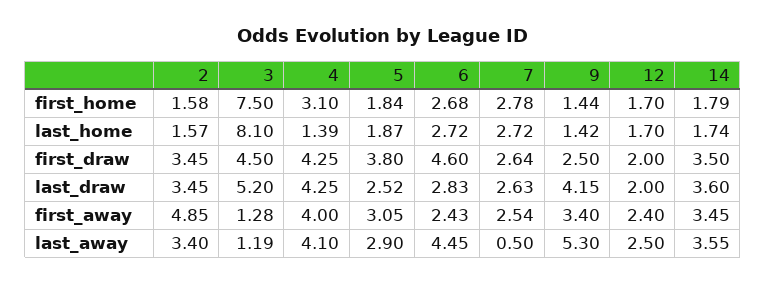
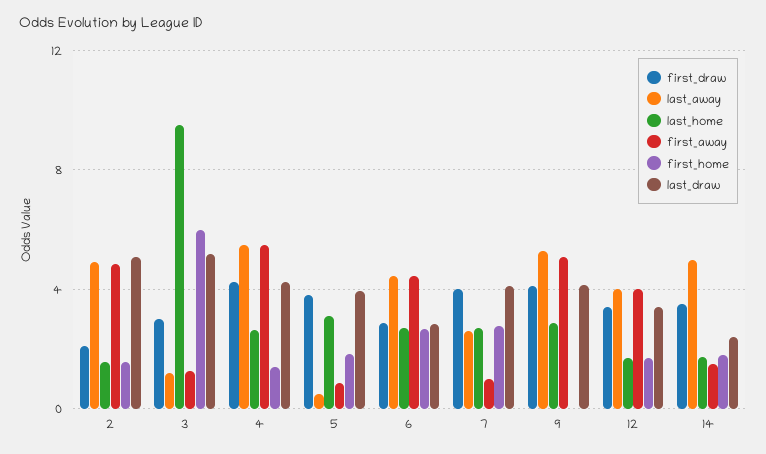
first_home, 3: 7.5 -> 6
first_home, 4: 3.1 -> 1.5
first_home, 9: 1.44 -> 0
last_home, 3: 8.1 -> 9.5
last_home, 4: 1.39 -> 2.5
last_home, 5: 1.87 -> 3
last_home, 9: 1.42 -> 3
first_draw, 2: 3.45 -> 2
first_draw, 3: 4.5 -> 3
first_draw, 6: 4.6 -> 3
first_draw, 7: 2.64 -> 4
first_draw, 9: 2.5 -> 4
first_draw, 12: 2 -> 3.5
last_draw, 2: 3.45 -> 5
last_draw, 5: 2.52 -> 4
last_draw, 7: 2.63 -> 4
last_draw, 12: 2 -> 3.5
last_draw, 14: 3.6 -> 2.5
first_away, 4: 4 -> 5.5
first_away, 5: 3.05 -> 1
first_away, 6: 2.43 -> 4.5
first_away, 7: 2.54 -> 1
first_away, 9: 3.4 -> 5
first_away, 12: 2.4 -> 4
first_away, 14: 3.45 -> 1.5
last_away, 2: 3.4 -> 5
last_away, 4: 4.1 -> 5.5
last_away, 5: 2.9 -> 0.5
last_away, 7: 0.5 -> 2.5
last_away, 12: 2.5 -> 4
last_away, 14: 3.55 -> 5

